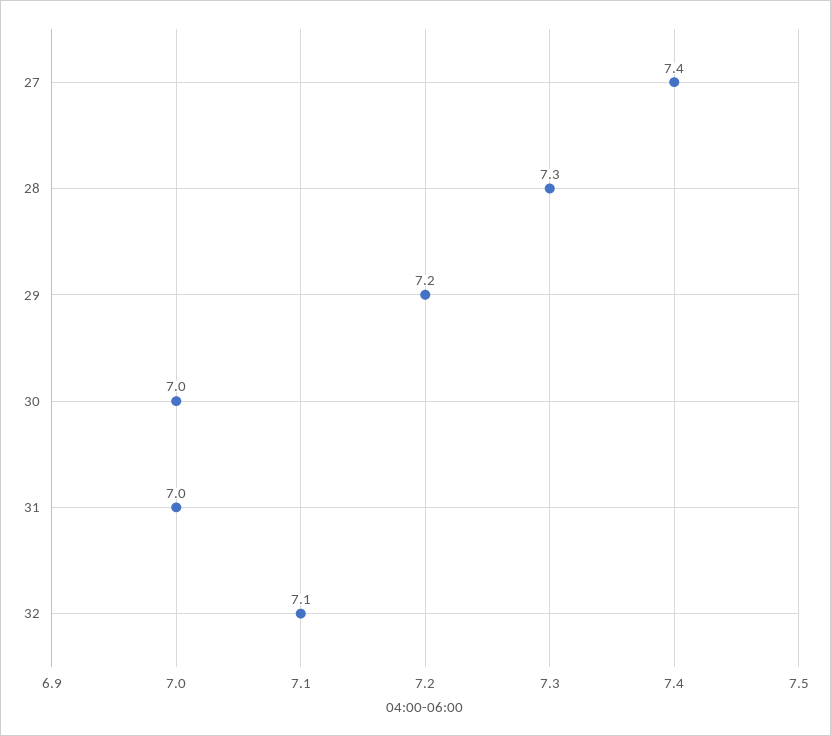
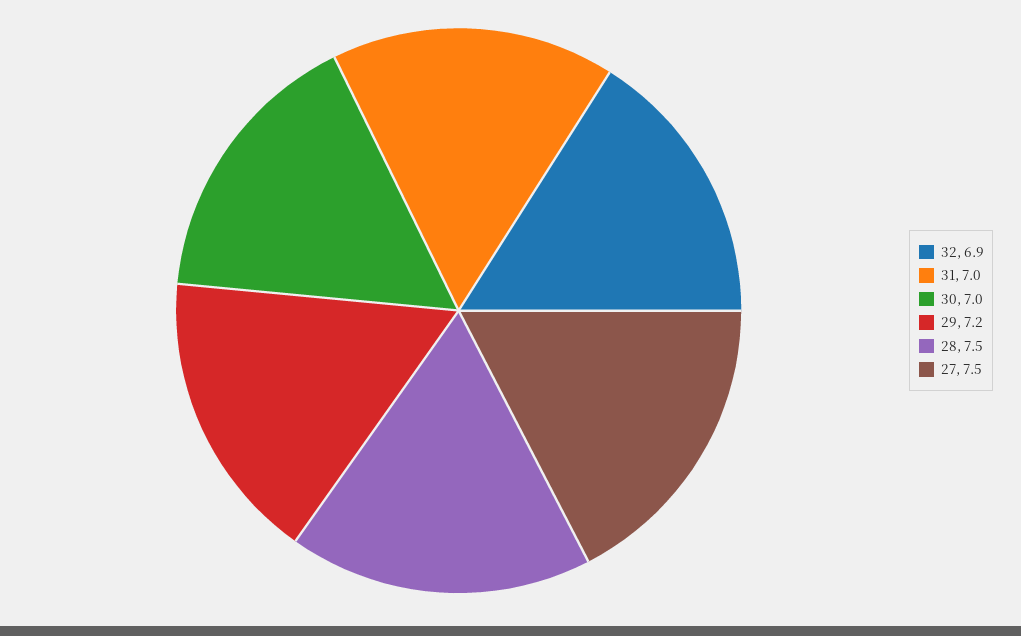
27: 7.4 -> 7.5
28: 7.3 -> 7.5
32: 7.1 -> 6.9

